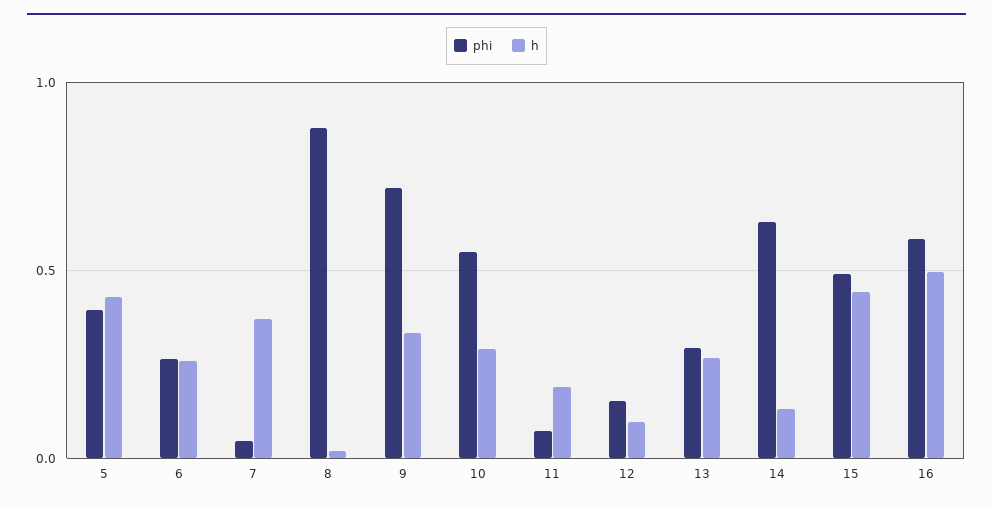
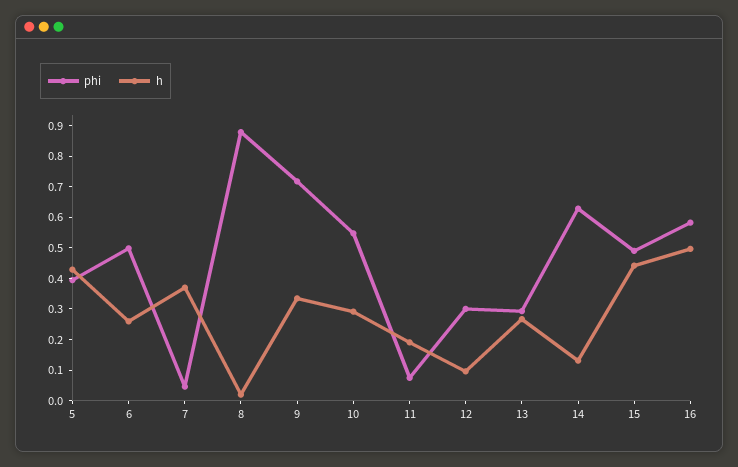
phi, 6: 0.25 -> 0.5
phi, 12: 0.15 -> 0.3

